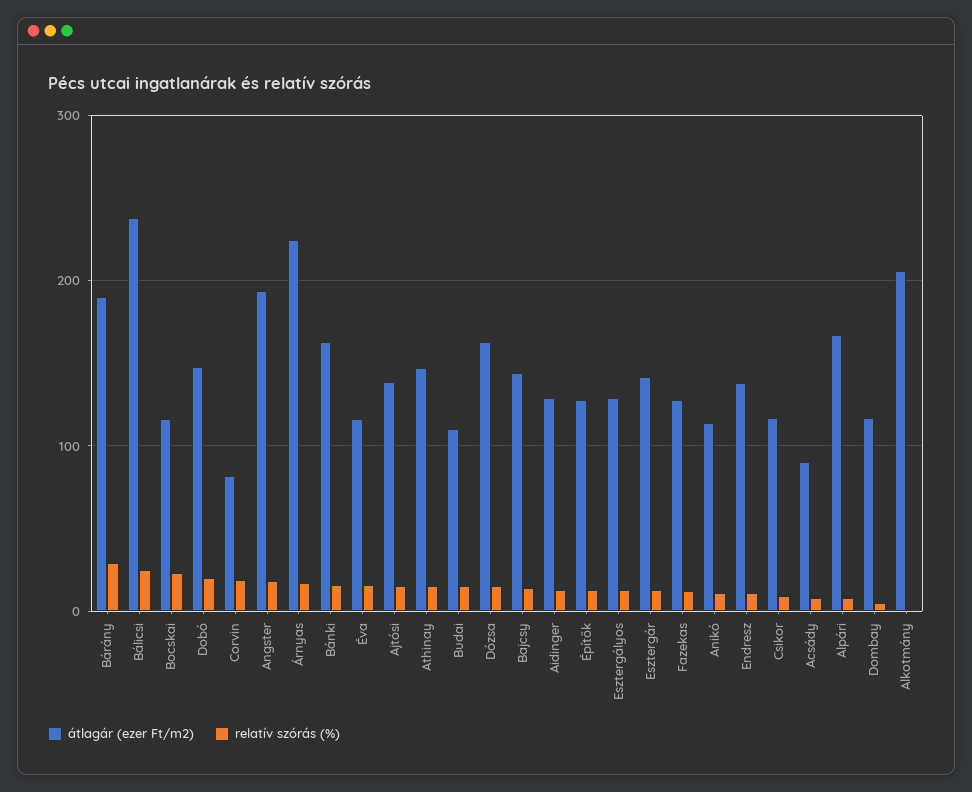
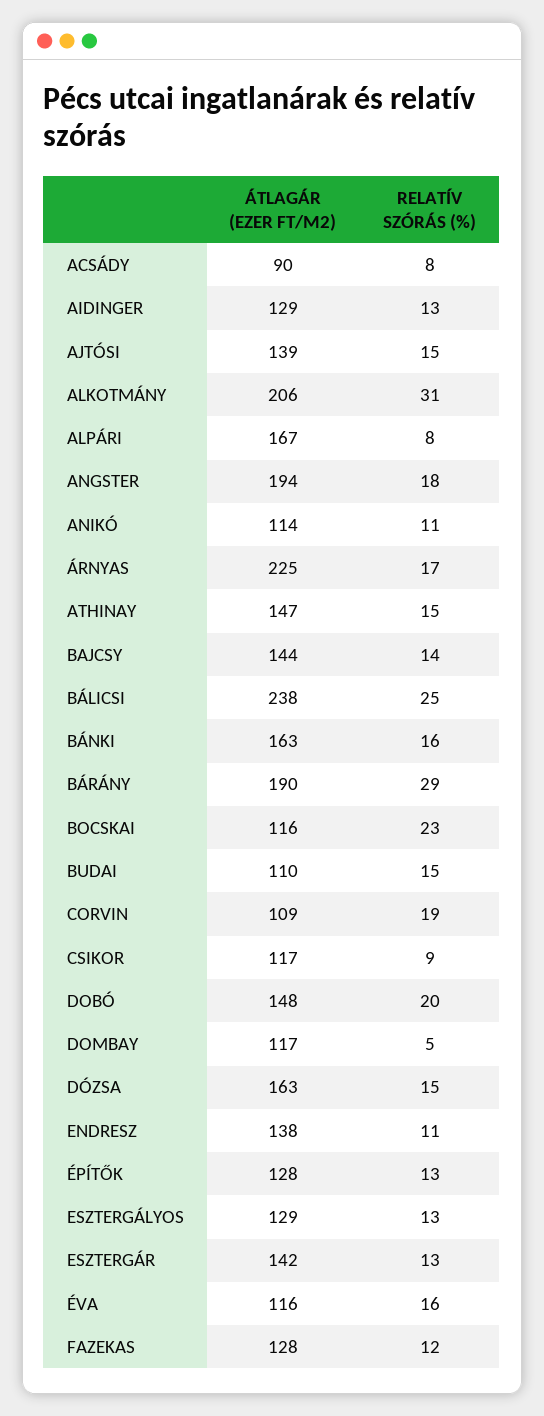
átlagár (ezer Ft/m2), Corvin: 80 -> 109
relatív szórás (%), Alkotmány: 0 -> 31

